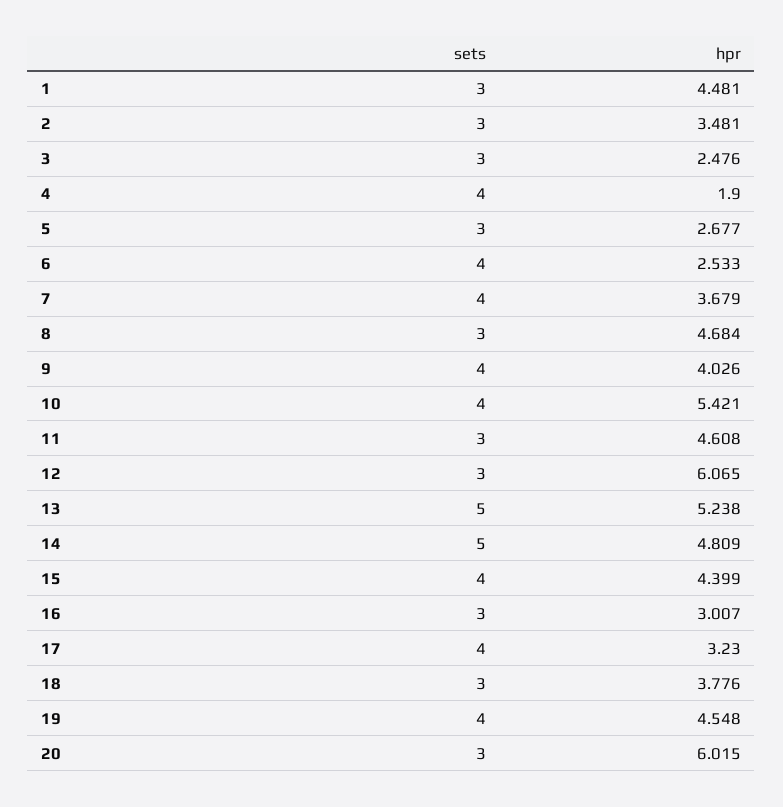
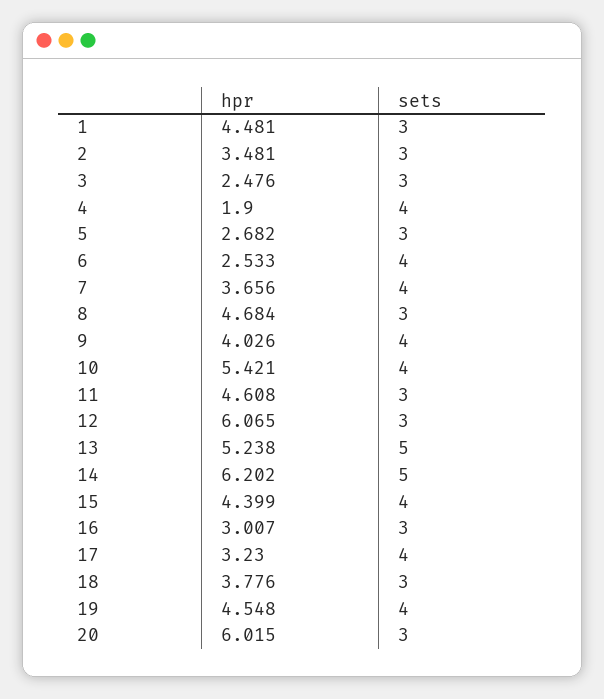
hpr, 5: 2.677 -> 2.682
hpr, 7: 3.679 -> 3.656
hpr, 14: 4.809 -> 6.202

